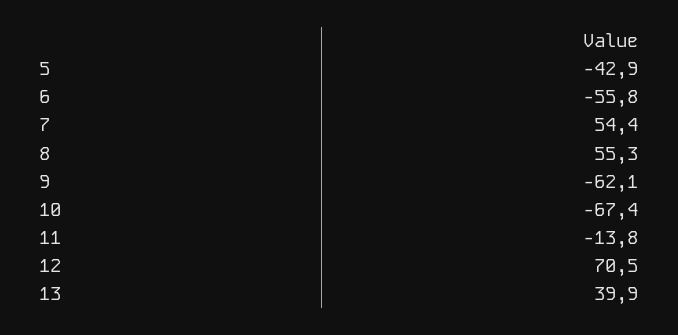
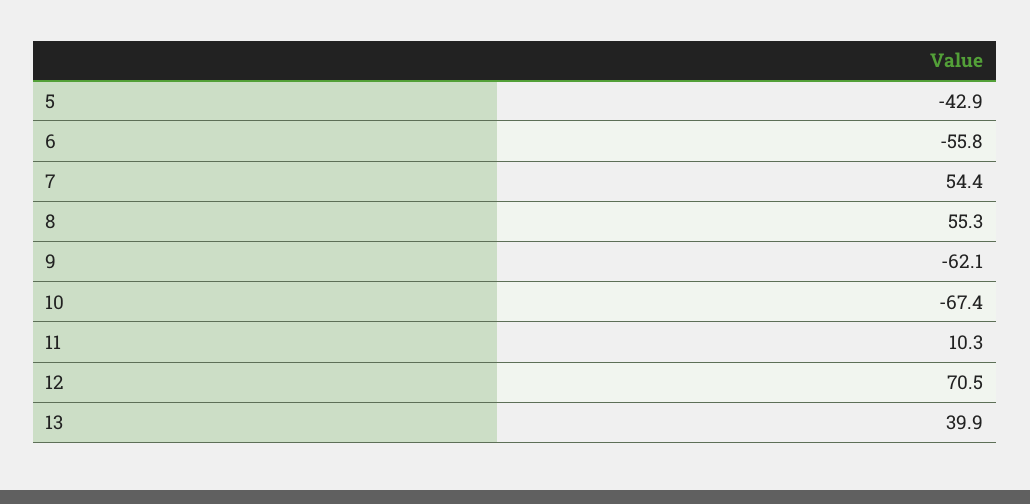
11: -13.8 -> 10.3

